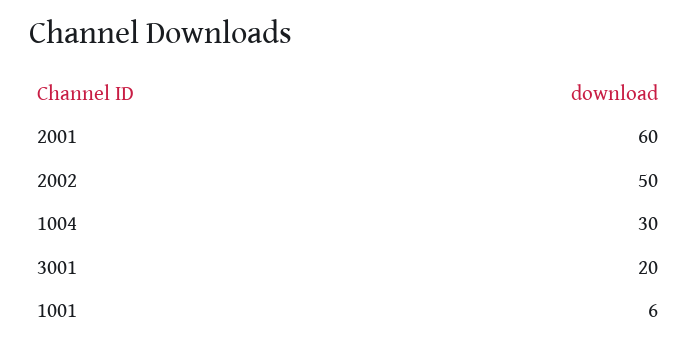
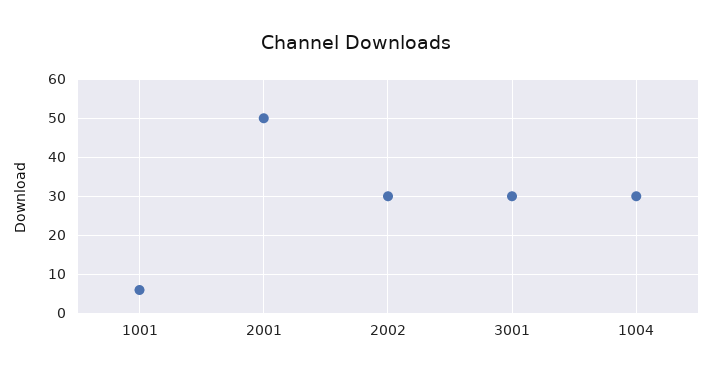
2001: 60 -> 50
2002: 50 -> 30
3001: 20 -> 30

